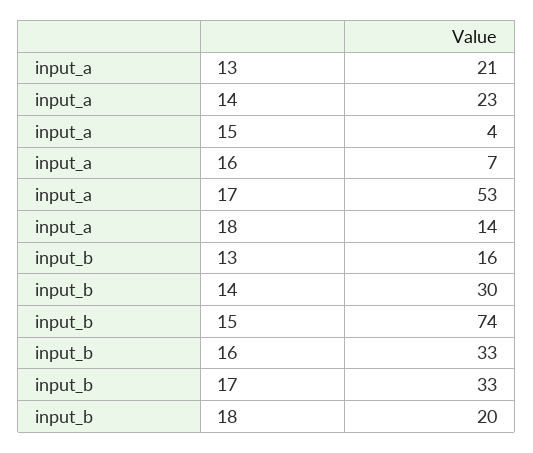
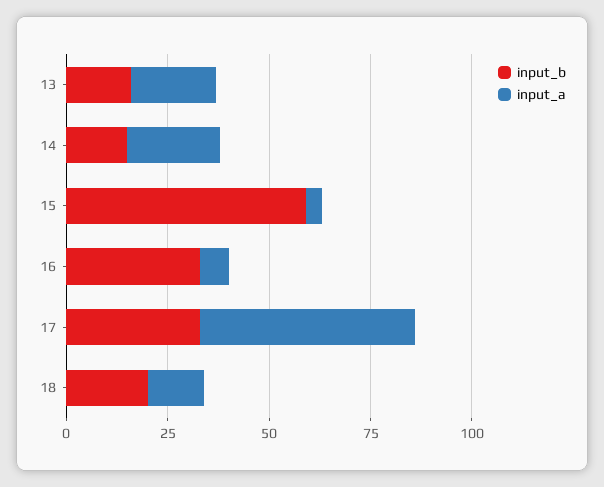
input_b, 14: 30 -> 15
input_b, 15: 74 -> 60

